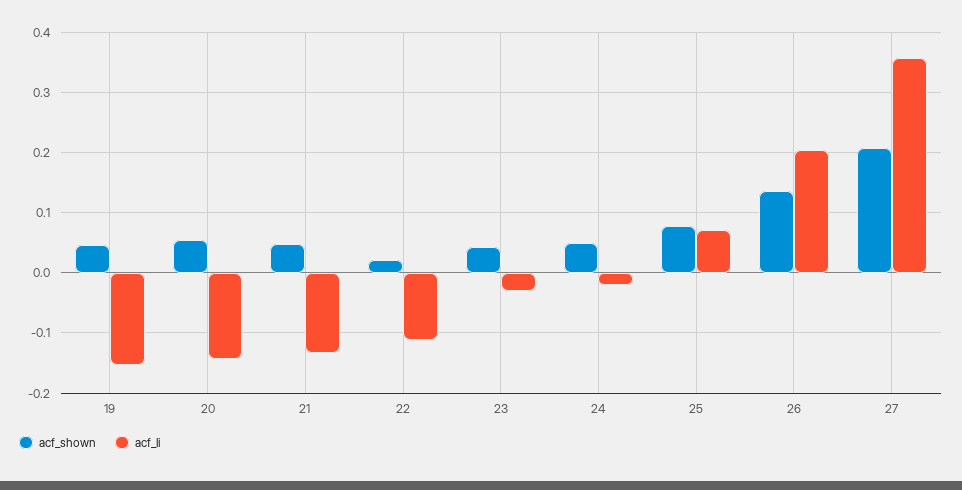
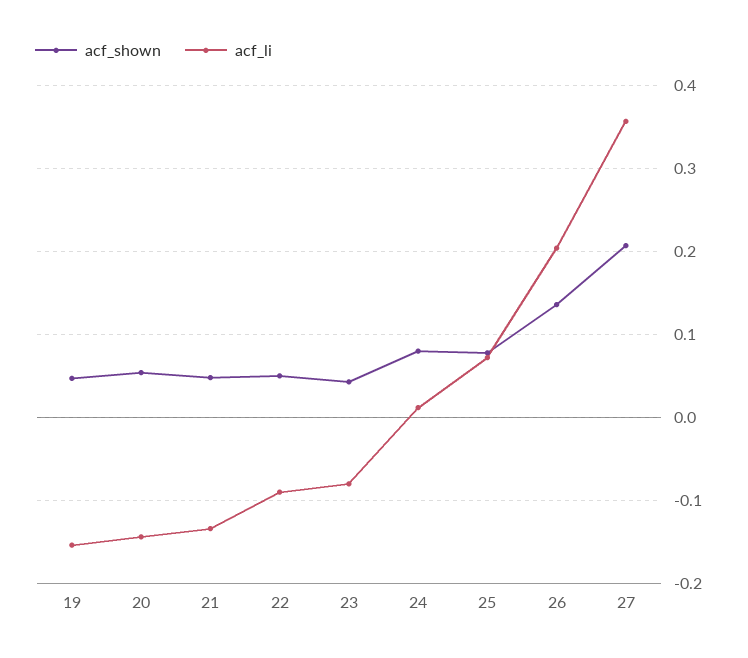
acf_shown, 22: 0.02 -> 0.05
acf_li, 22: -0.11 -> -0.09
acf_li, 23: -0.03 -> -0.08
acf_shown, 24: 0.05 -> 0.08
acf_li, 24: -0.02 -> 0.01

